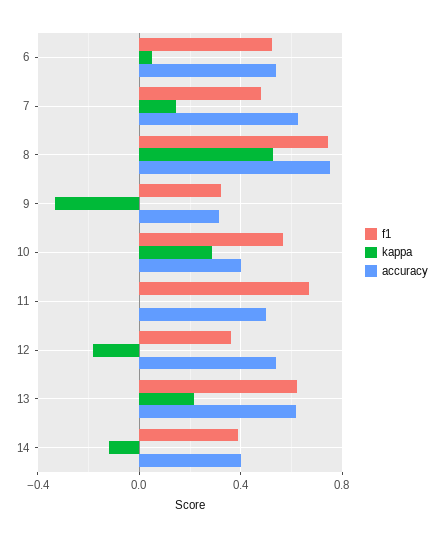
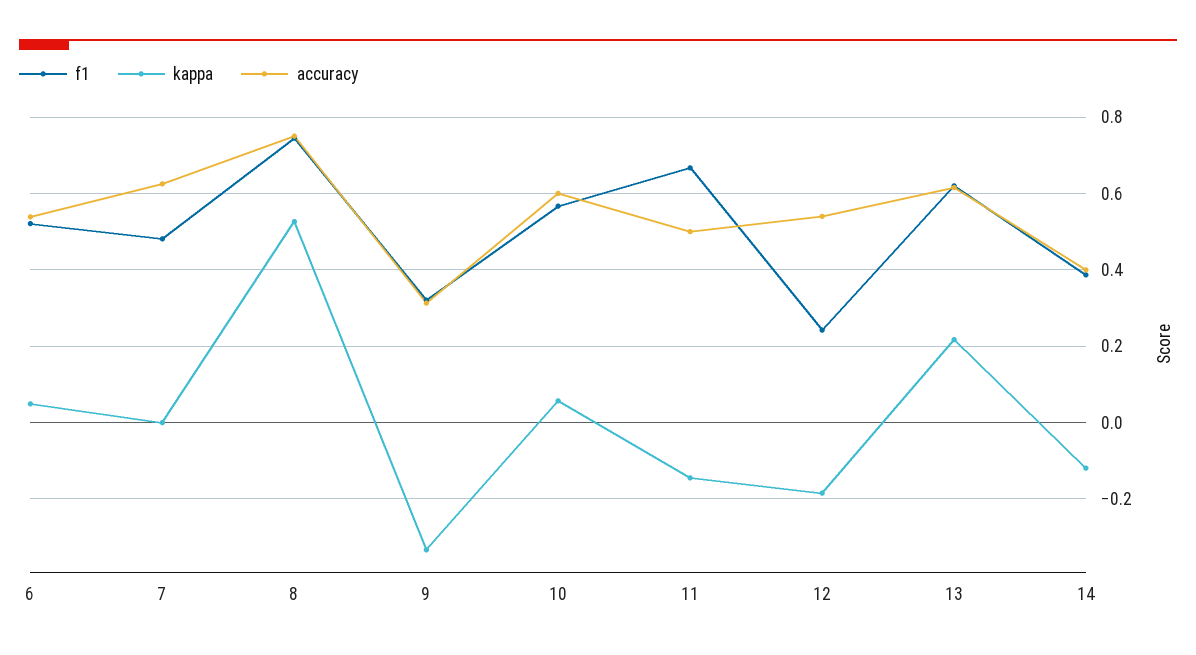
kappa, 7: 0.15 -> 0
kappa, 10: 0.3 -> 0.06
accuracy, 10: 0.4 -> 0.6
kappa, 11: 0 -> -0.14
f1, 12: 0.35 -> 0.24

